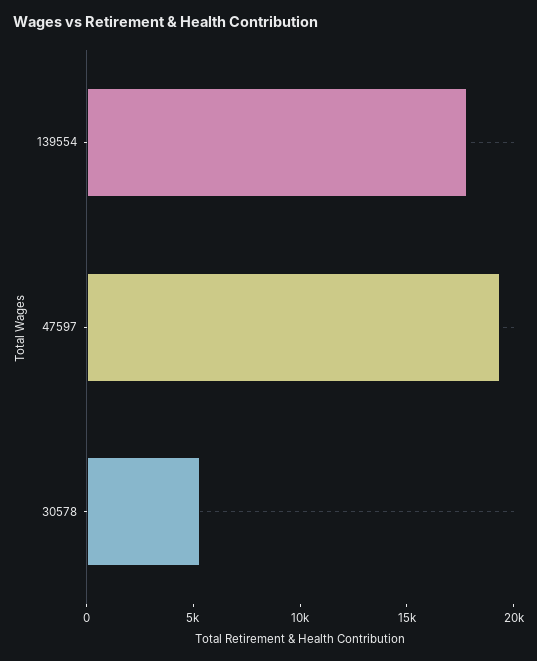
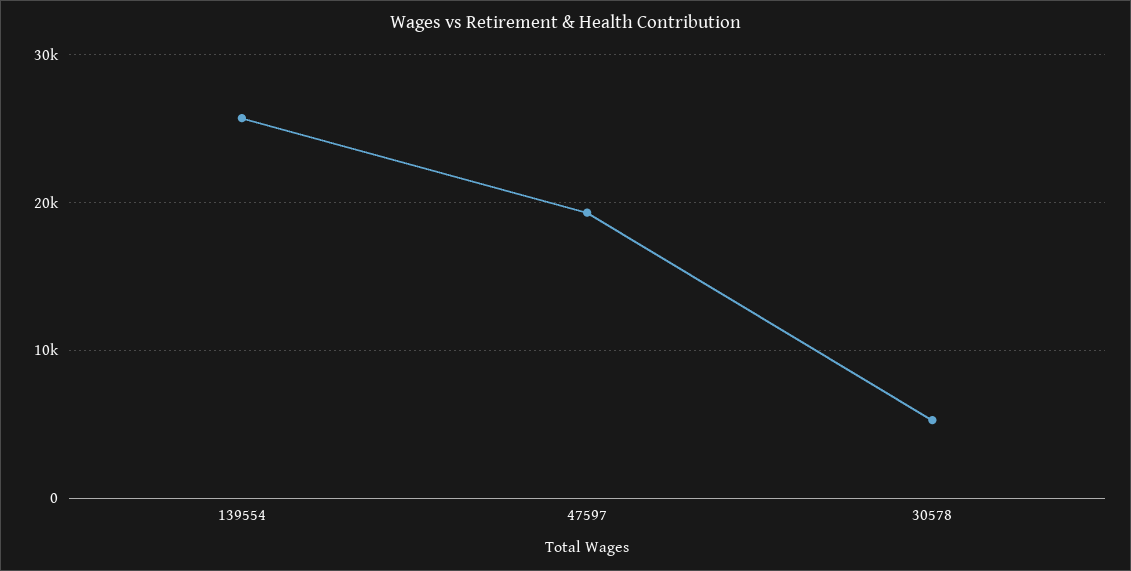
139554: 18000 -> 26000

